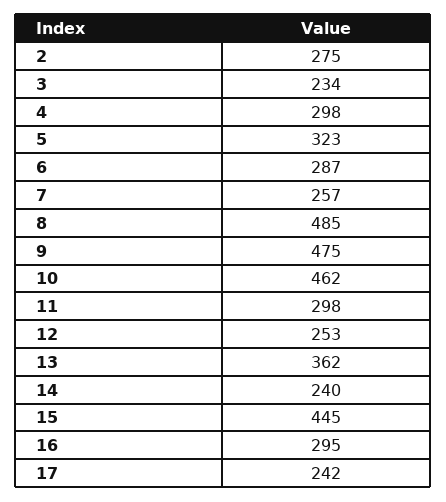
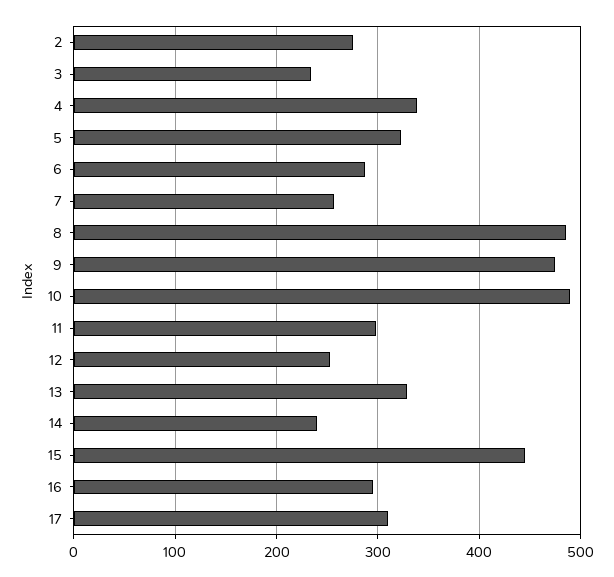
4: 298 -> 340
10: 462 -> 490
13: 362 -> 330
17: 242 -> 310

